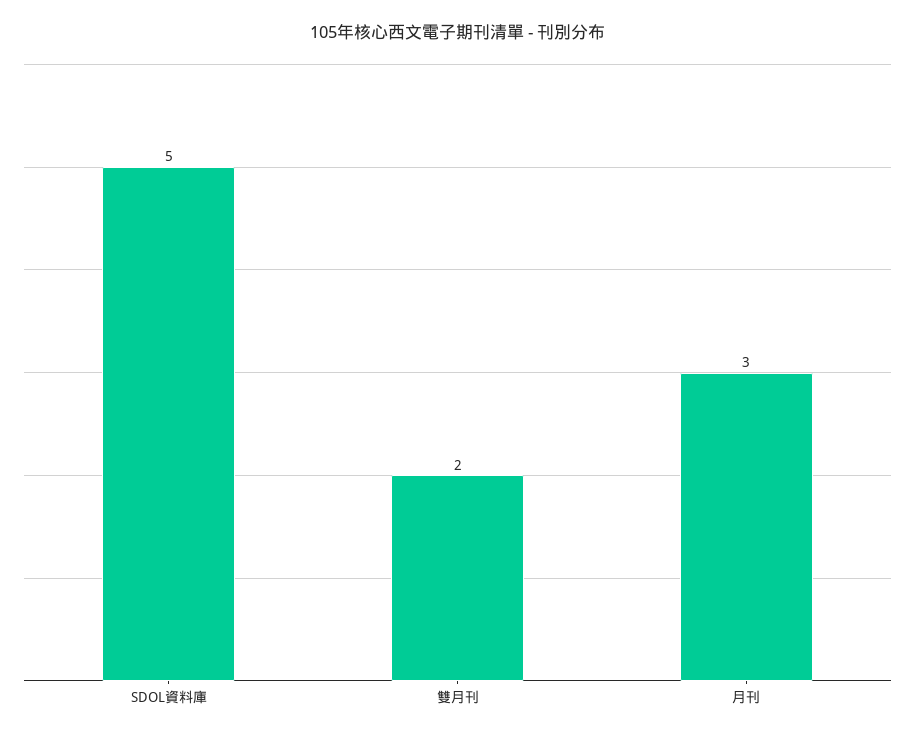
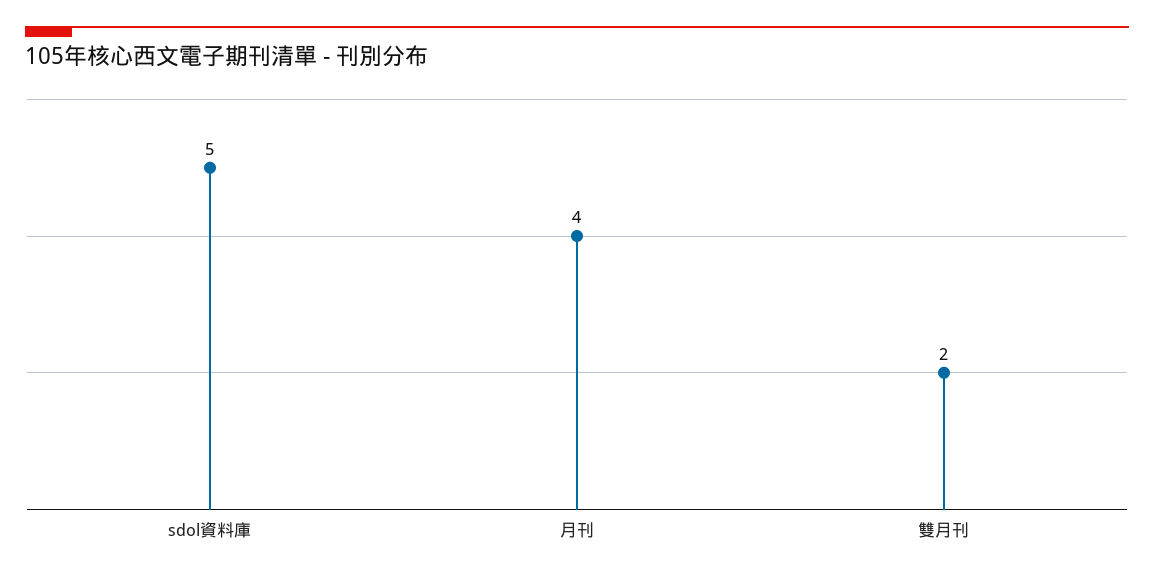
月刊: 3 -> 4

